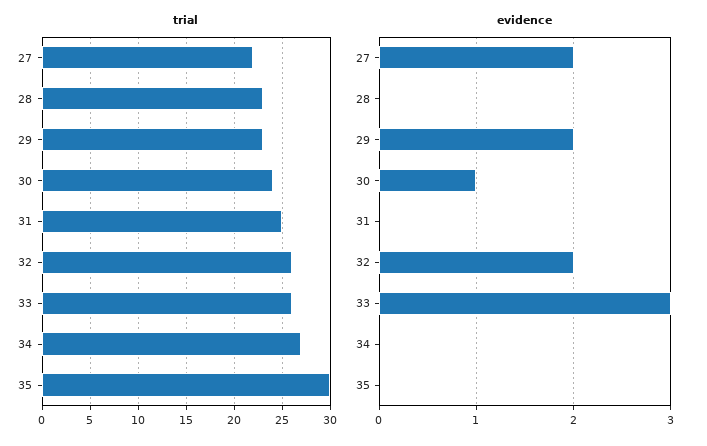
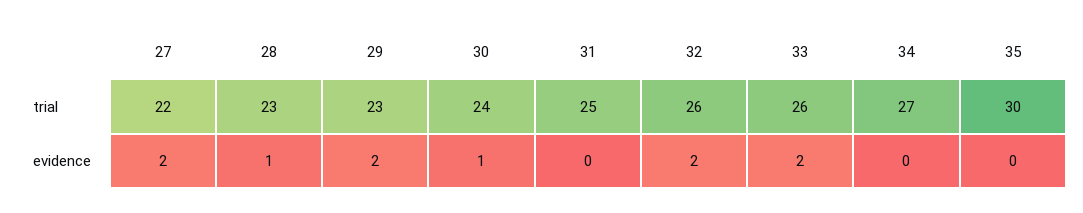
evidence, 28: 0 -> 1
evidence, 33: 3 -> 2

